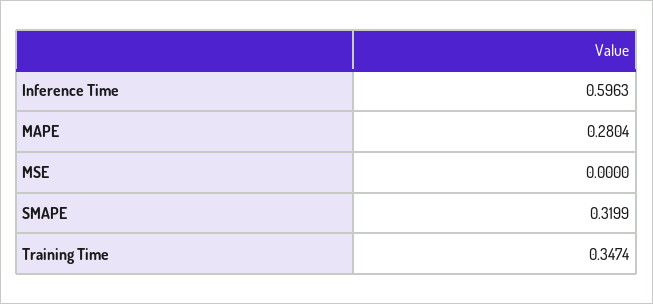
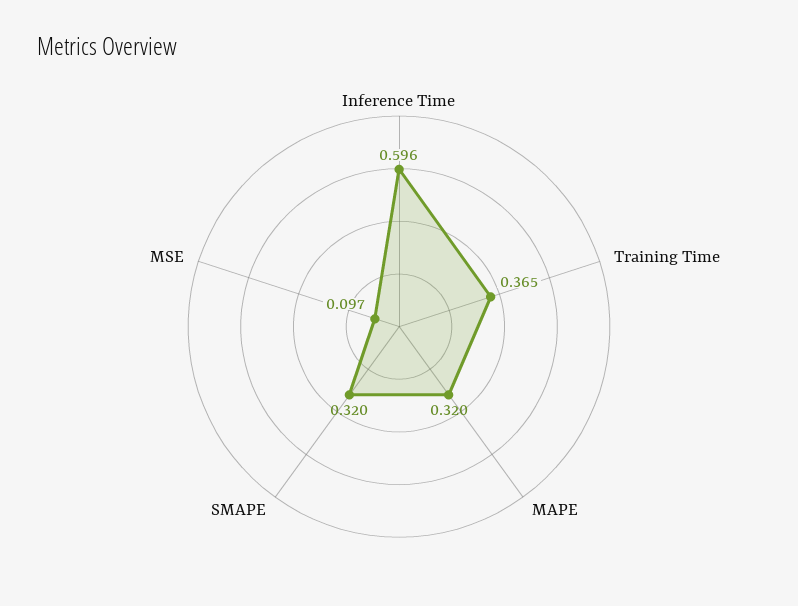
MAPE: 0.2804 -> 0.32
MSE: 0 -> 0.097
Training Time: 0.3474 -> 0.365

